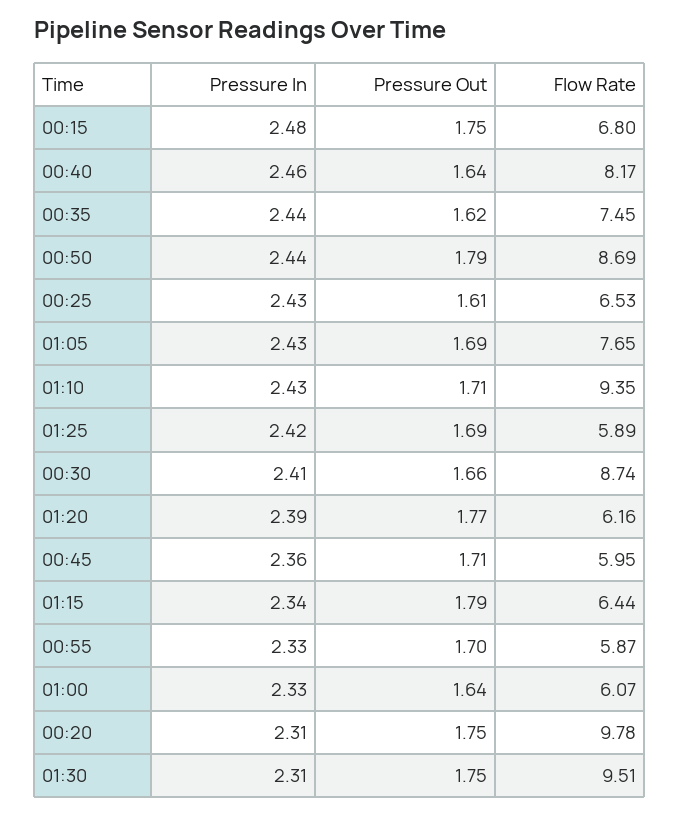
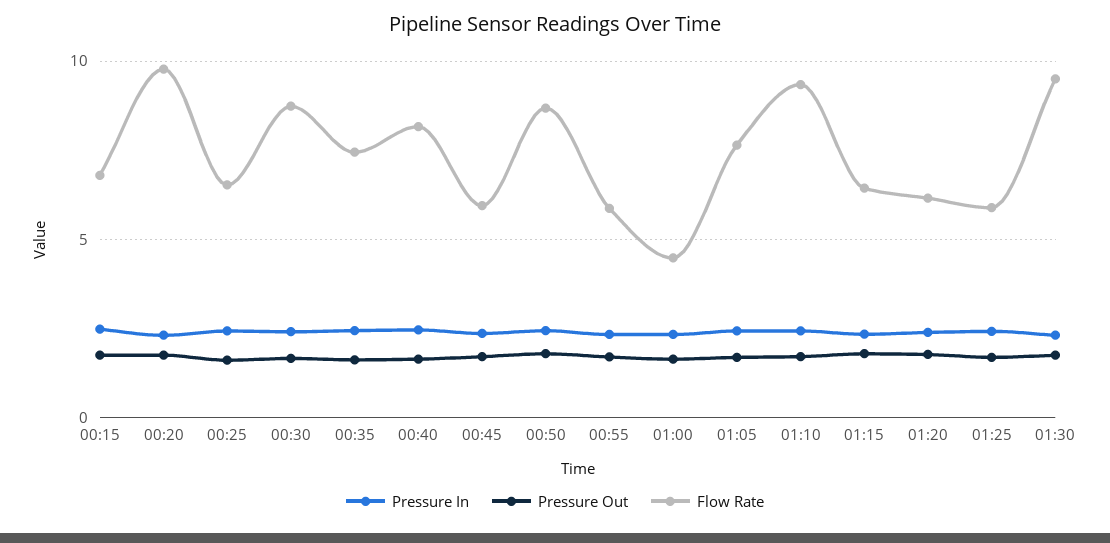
Flow Rate, 01:00: 6.07 -> 4.5

